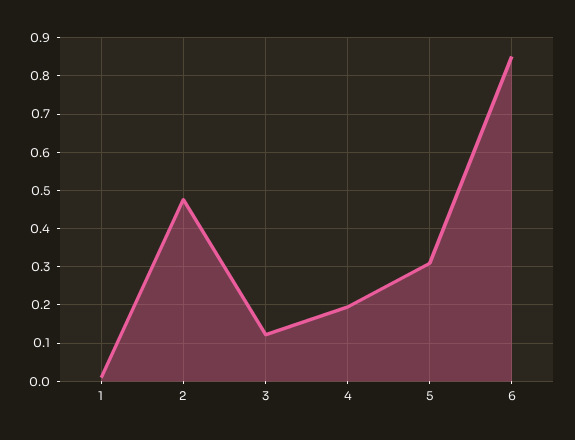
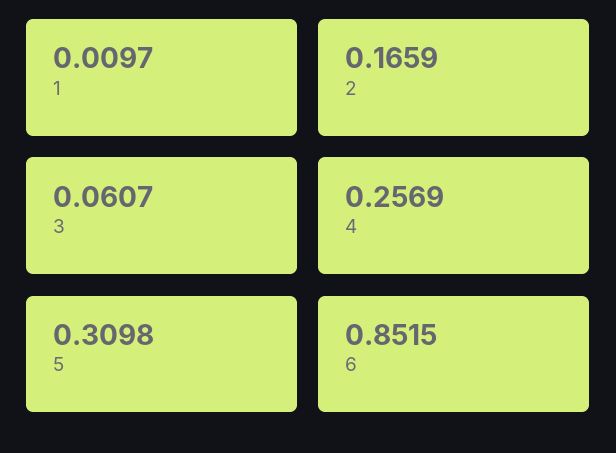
2: 0.48 -> 0.1659
3: 0.12 -> 0.0607
4: 0.2 -> 0.2569

